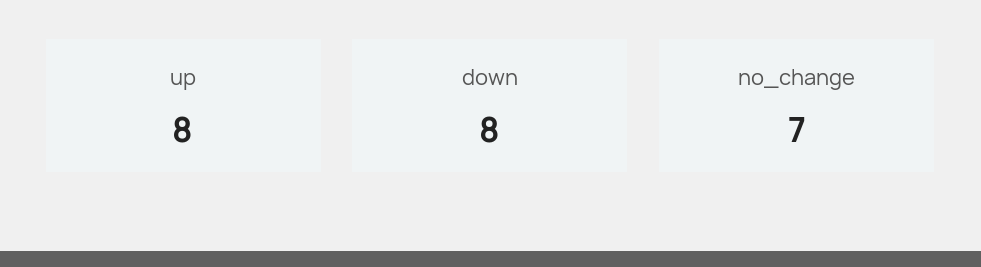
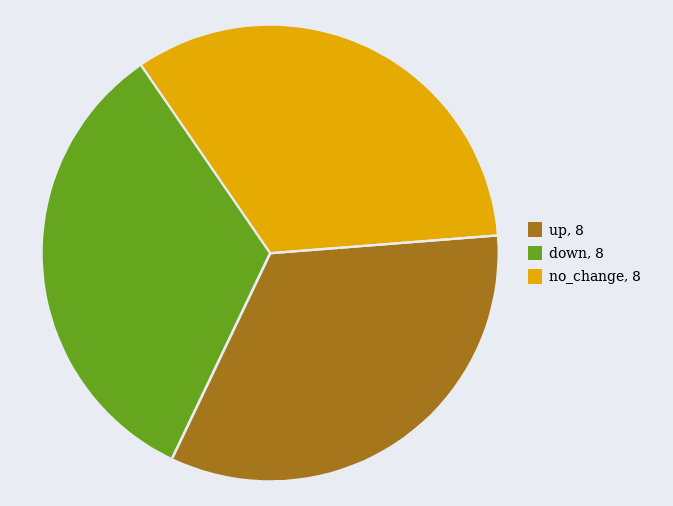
no_change: 7 -> 8

